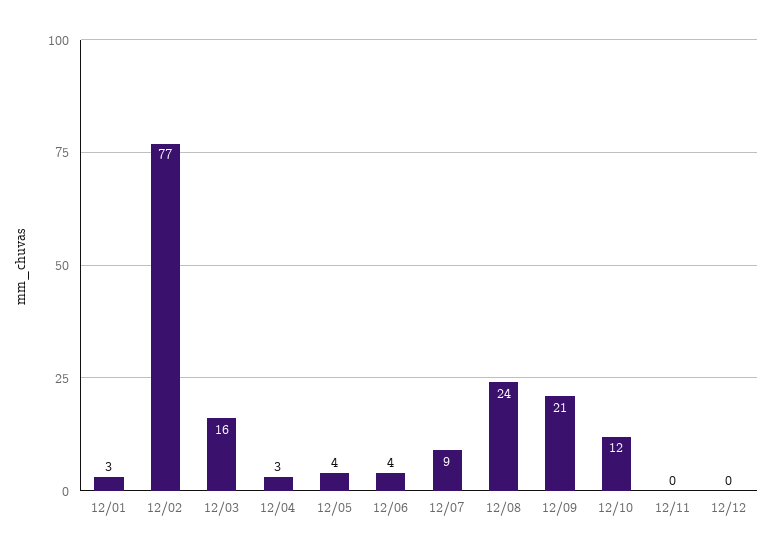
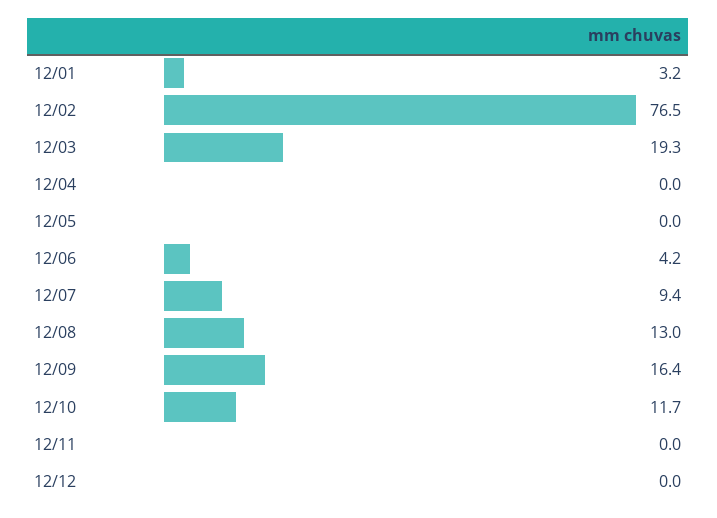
12/03: 16 -> 19.3
12/04: 3 -> 0
12/05: 4 -> 0
12/08: 24 -> 13
12/09: 21 -> 16.4

